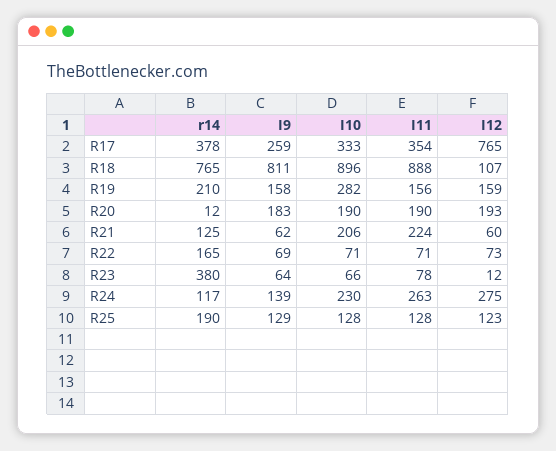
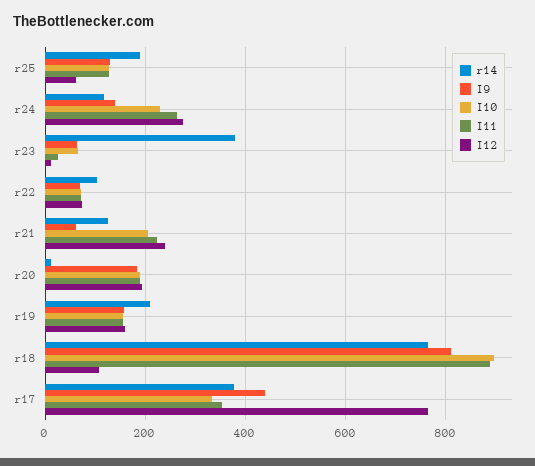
I9, R17: 259 -> 440
I10, R19: 282 -> 160
I12, R21: 60 -> 240
r14, R22: 165 -> 100
I11, R23: 78 -> 20
I12, R25: 123 -> 60

